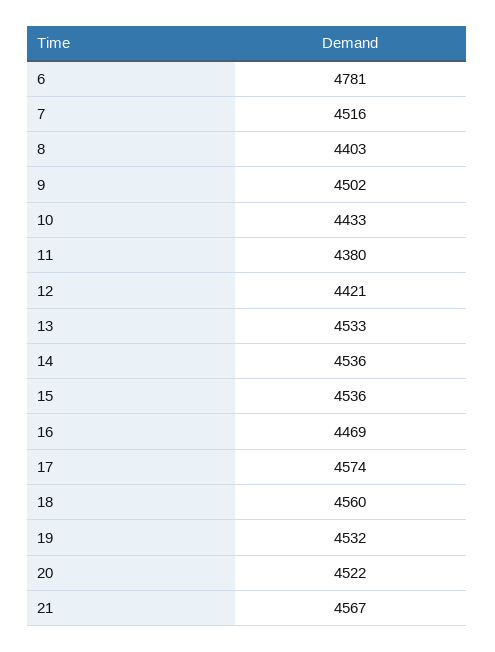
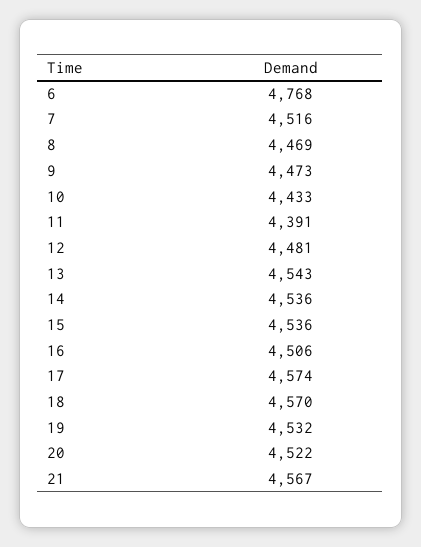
6: 4781 -> 4768
8: 4403 -> 4469
9: 4502 -> 4473
11: 4380 -> 4391
12: 4421 -> 4481
13: 4533 -> 4543
16: 4469 -> 4506
18: 4560 -> 4570

